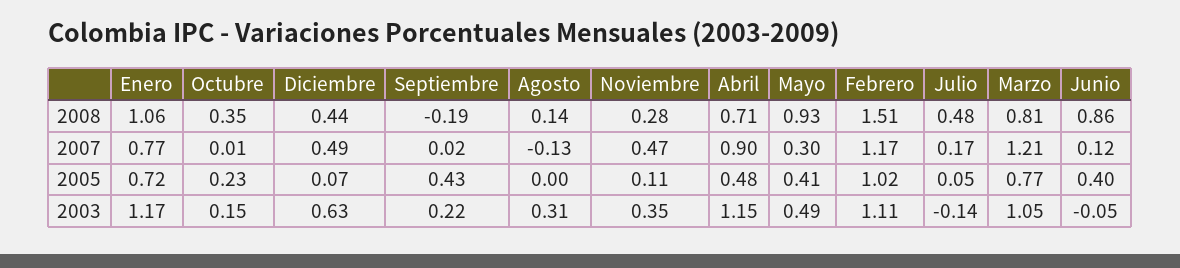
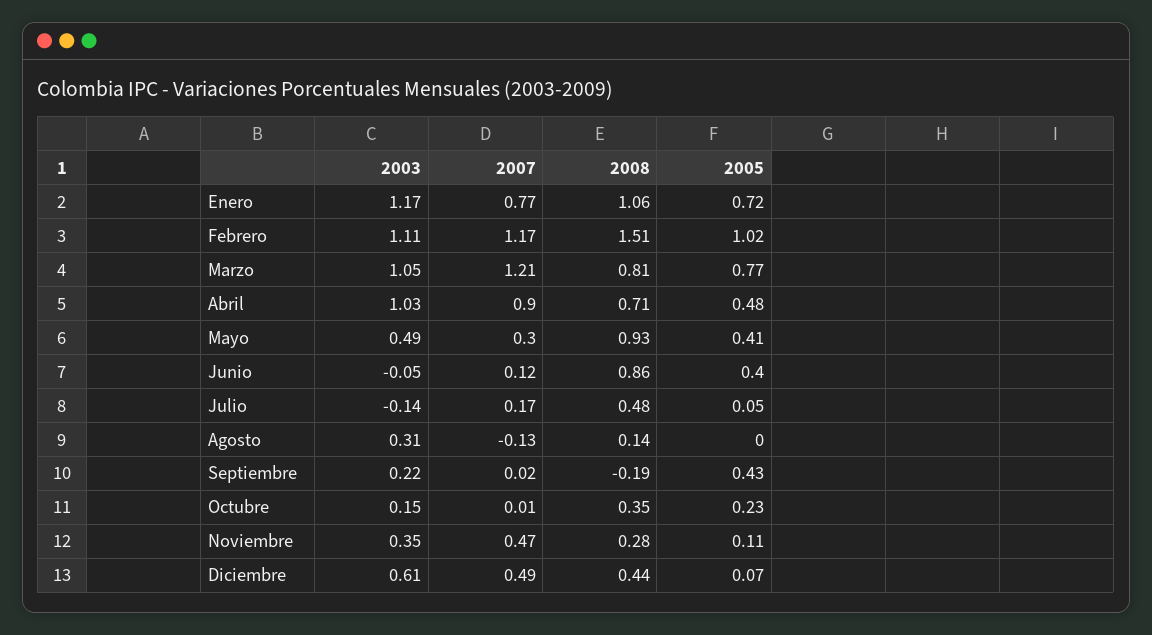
Diciembre, 2003: 0.63 -> 0.61
Abril, 2003: 1.15 -> 1.03

